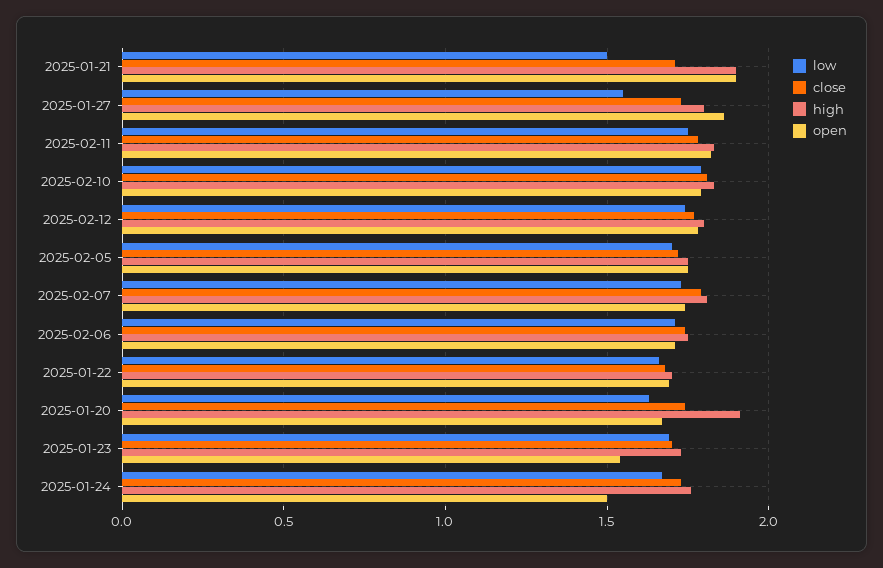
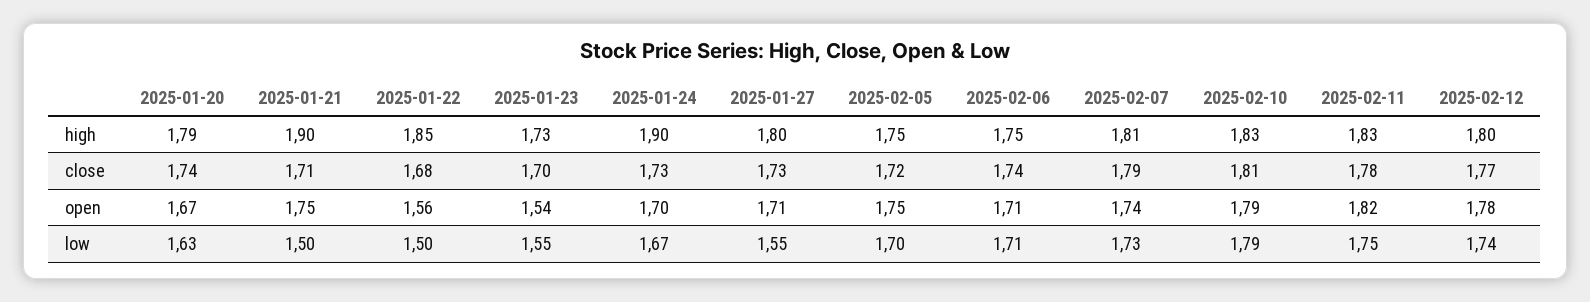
open, 2025-01-21: 1.9 -> 1.75
open, 2025-01-27: 1.85 -> 1.71
low, 2025-01-22: 1.65 -> 1.5
high, 2025-01-22: 1.7 -> 1.85
open, 2025-01-22: 1.7 -> 1.56
high, 2025-01-20: 1.9 -> 1.79
low, 2025-01-23: 1.7 -> 1.55
high, 2025-01-24: 1.75 -> 1.9
open, 2025-01-24: 1.5 -> 1.7

